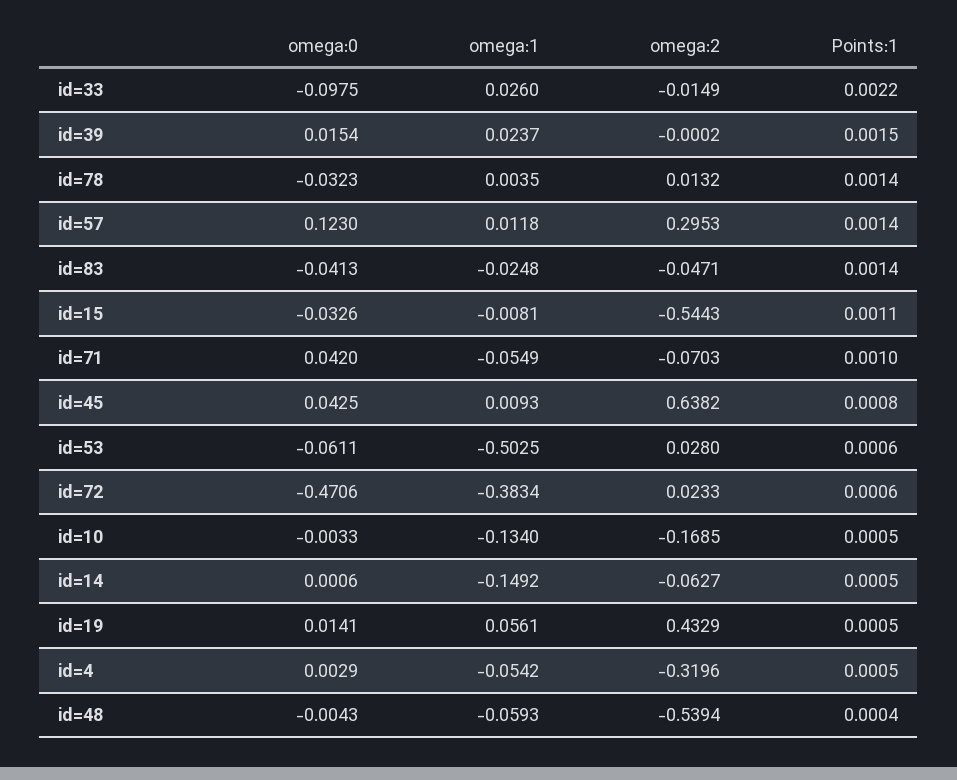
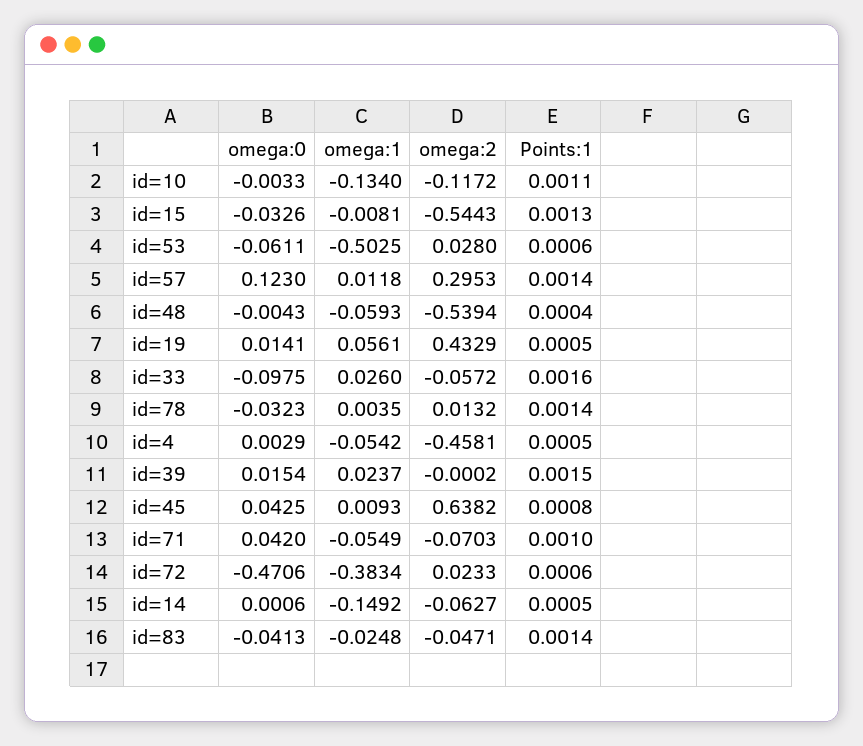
omega:2, id=33: -0.0149 -> -0.0572
Points:1, id=33: 0.0022 -> 0.0016
Points:1, id=15: 0.0011 -> 0.0013
omega:2, id=10: -0.1685 -> -0.1172
Points:1, id=10: 0.0005 -> 0.0011
omega:2, id=4: -0.3196 -> -0.4581

